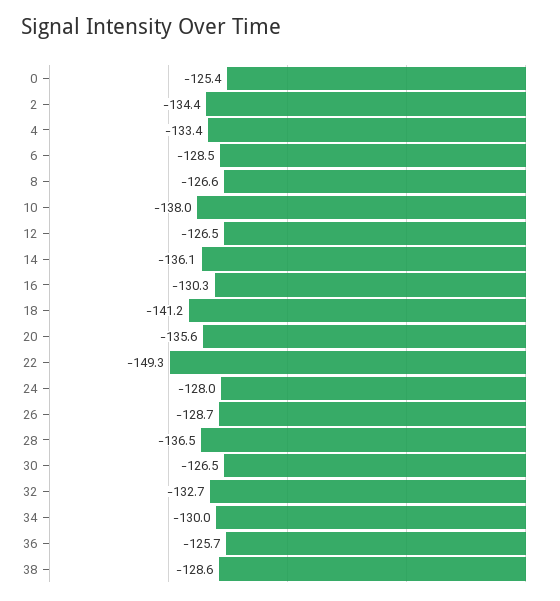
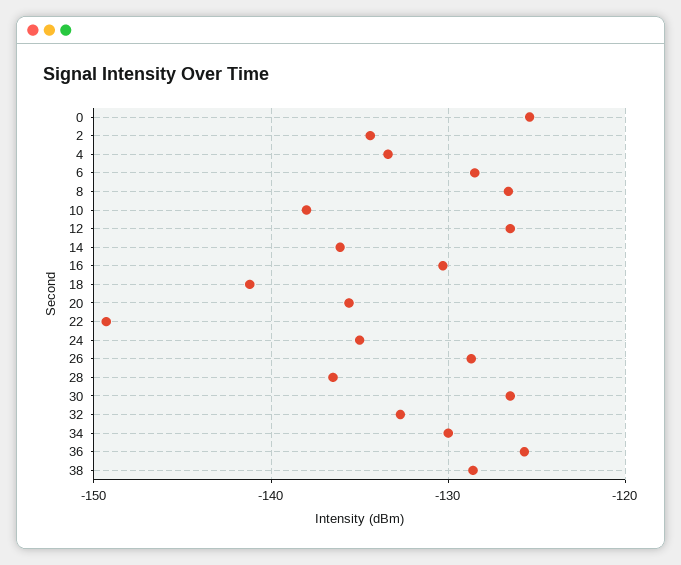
24: -128 -> -135

